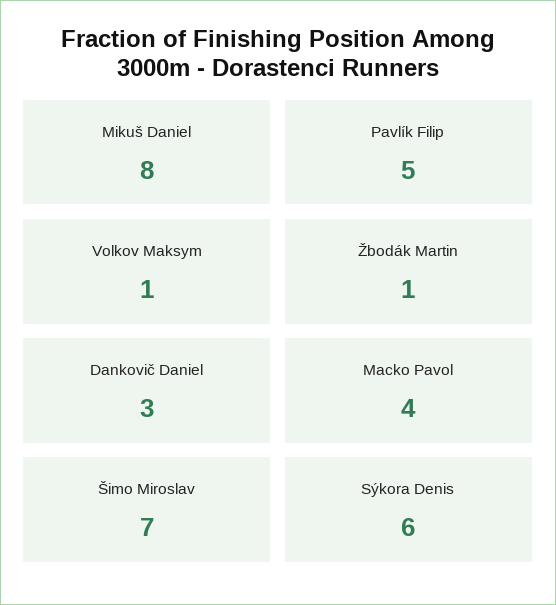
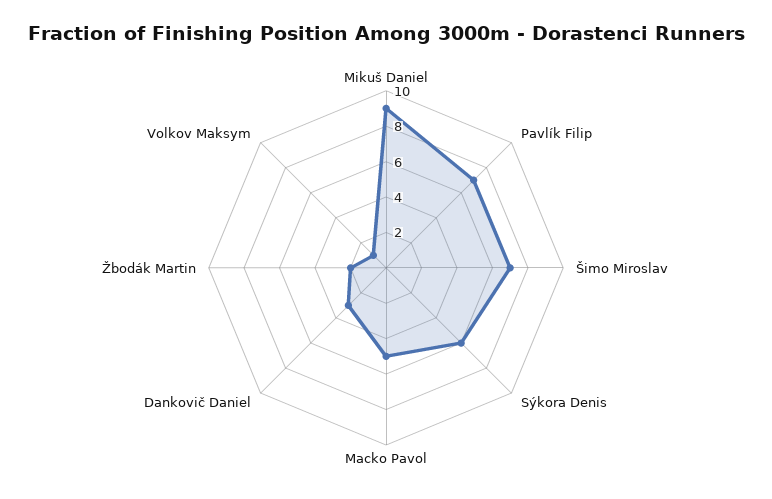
Mikuš Daniel: 8 -> 9
Pavlík Filip: 5 -> 7
Žbodák Martin: 1 -> 2
Macko Pavol: 4 -> 5

